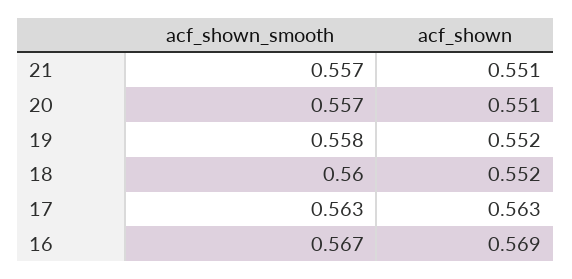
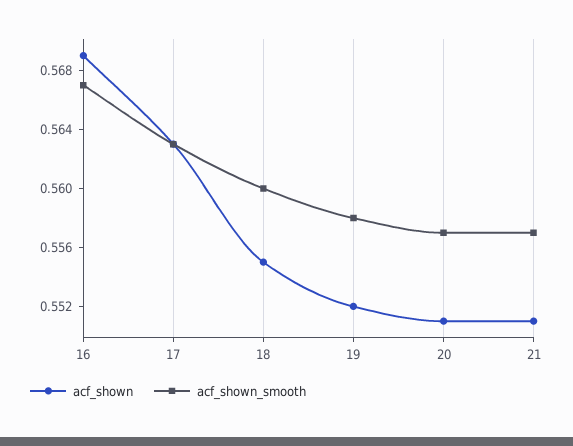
acf_shown, 18: 0.552 -> 0.555

